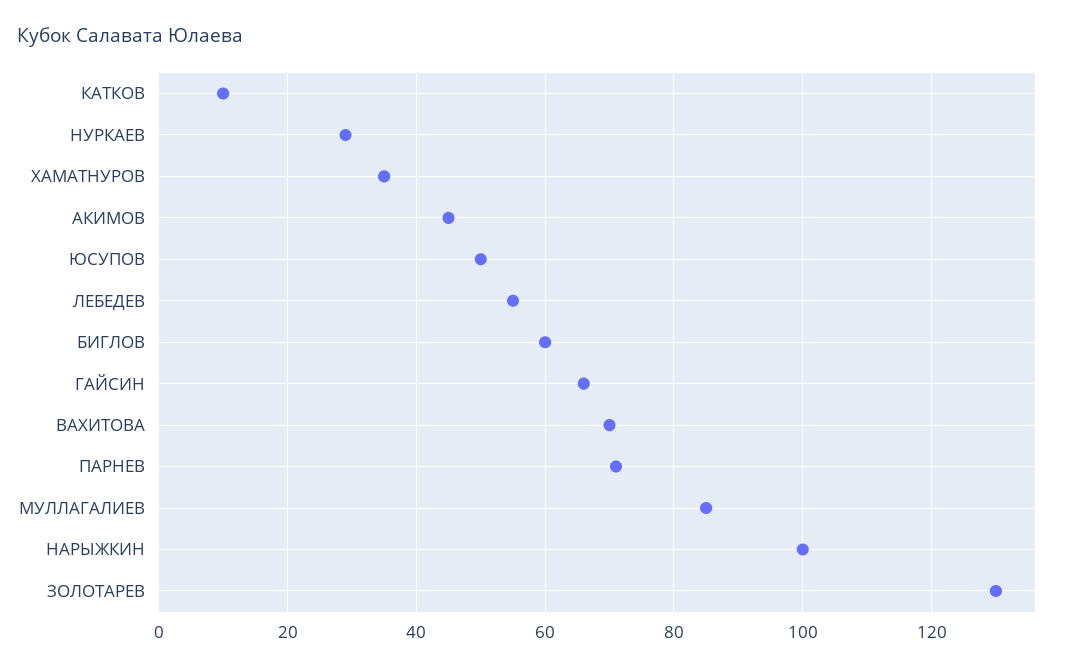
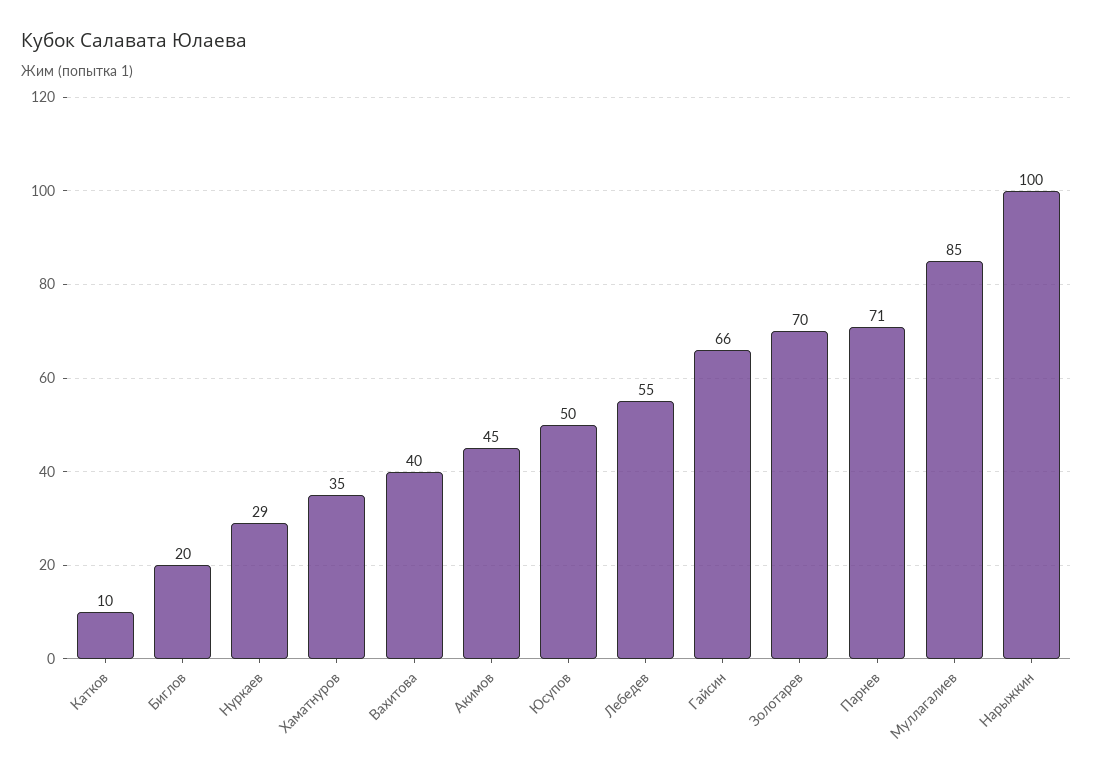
БИГЛОВ: 60 -> 20
ВАХИТОВА: 70 -> 40
ЗОЛОТАРЕВ: 130 -> 70

